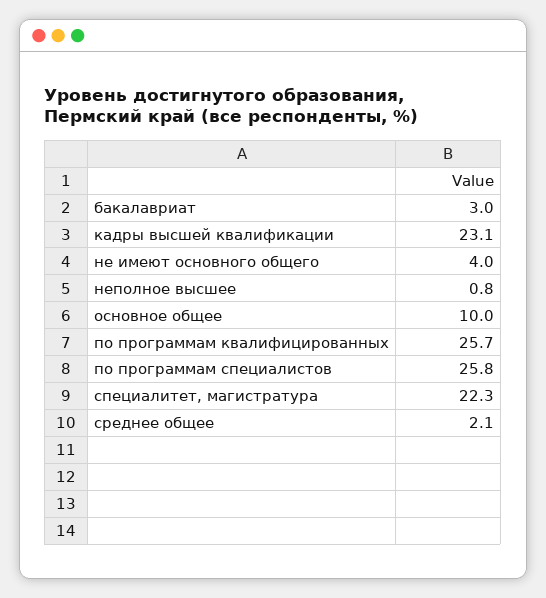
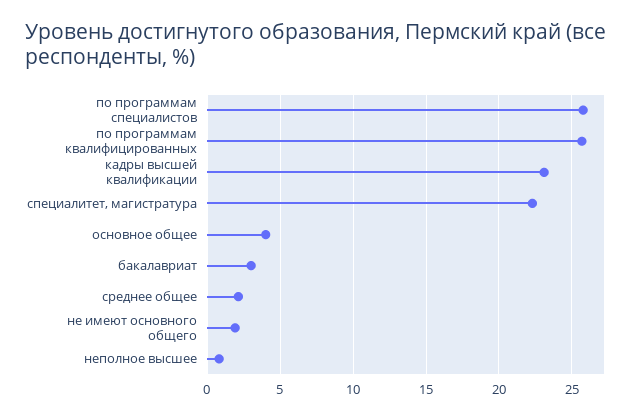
не имеют основного общего: 4 -> 2
основное общее: 10 -> 4

